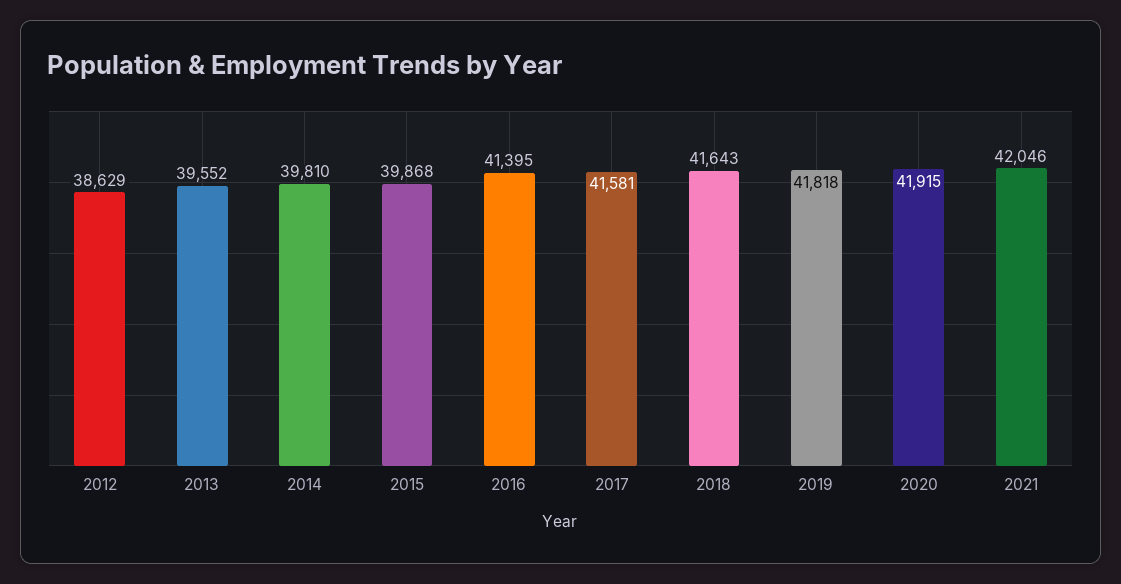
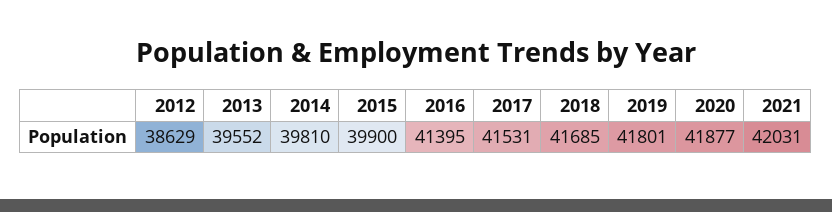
2015: 39868 -> 39900
2017: 41581 -> 41531
2018: 41643 -> 41685
2019: 41818 -> 41801
2020: 41915 -> 41877
2021: 42046 -> 42031

